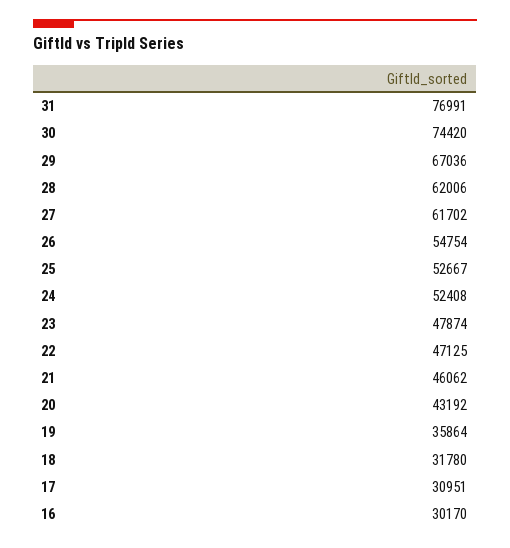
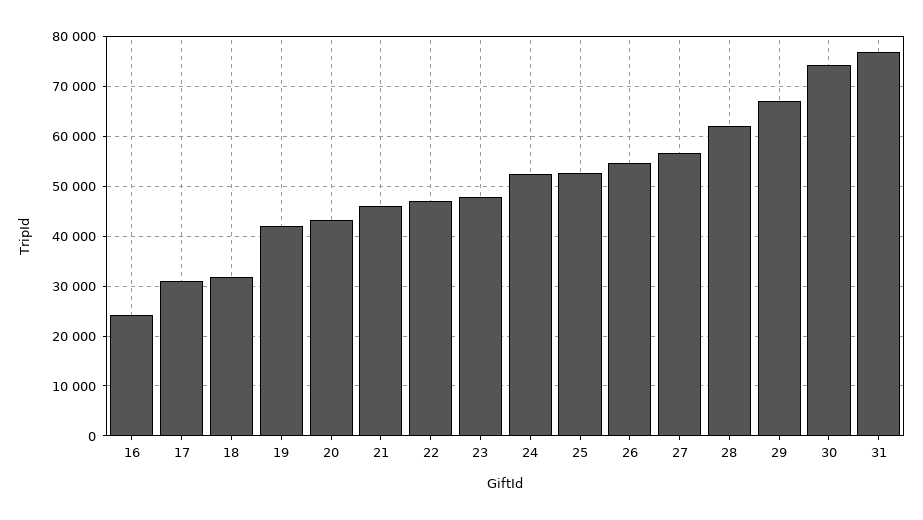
27: 61702 -> 56000
19: 35864 -> 42000
16: 30170 -> 24000

